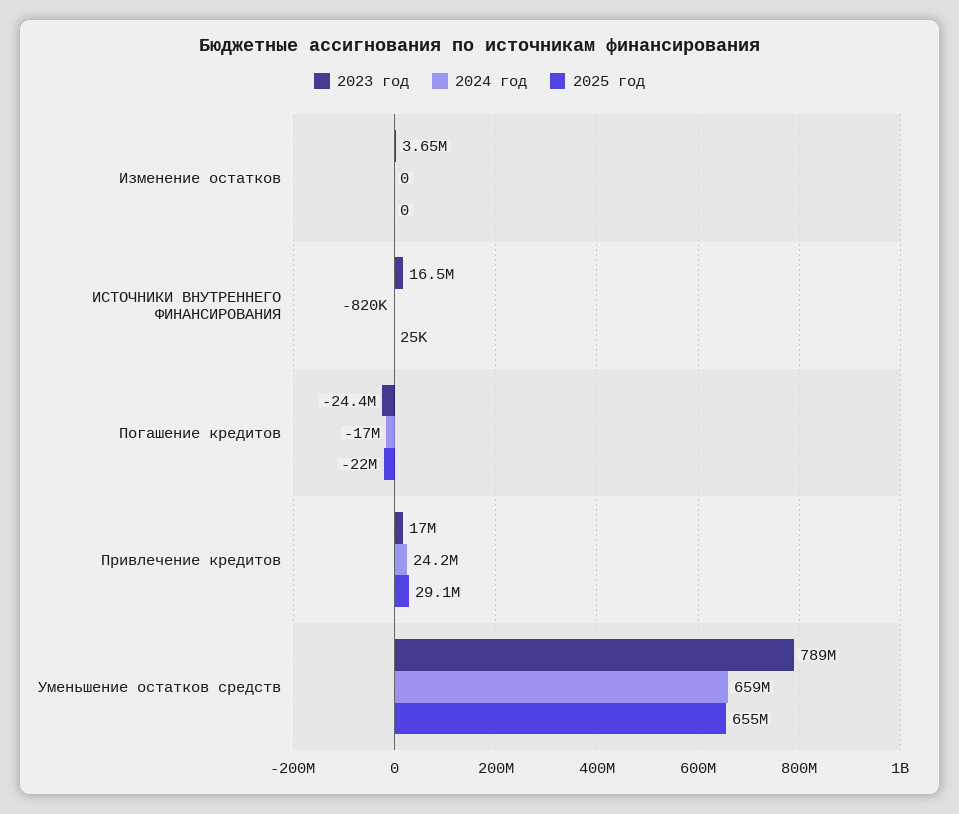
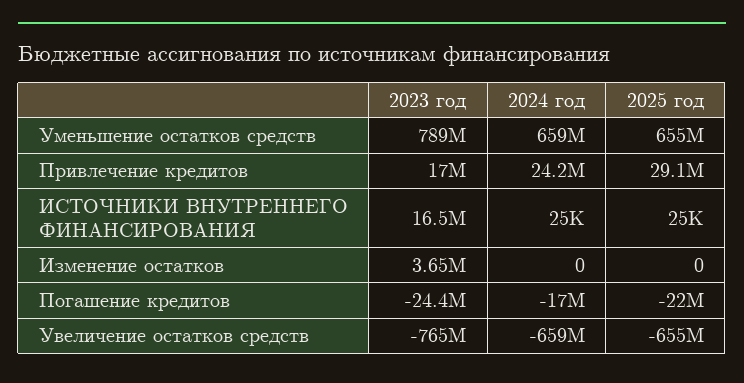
2024 год, ИСТОЧНИКИ ВНУТРЕННЕГО ФИНАНСИРОВАНИЯ: -820000 -> 25000
2023 год, Увеличение остатков средств: none -> -765000000
2024 год, Увеличение остатков средств: none -> -659000000
2025 год, Увеличение остатков средств: none -> -655000000

